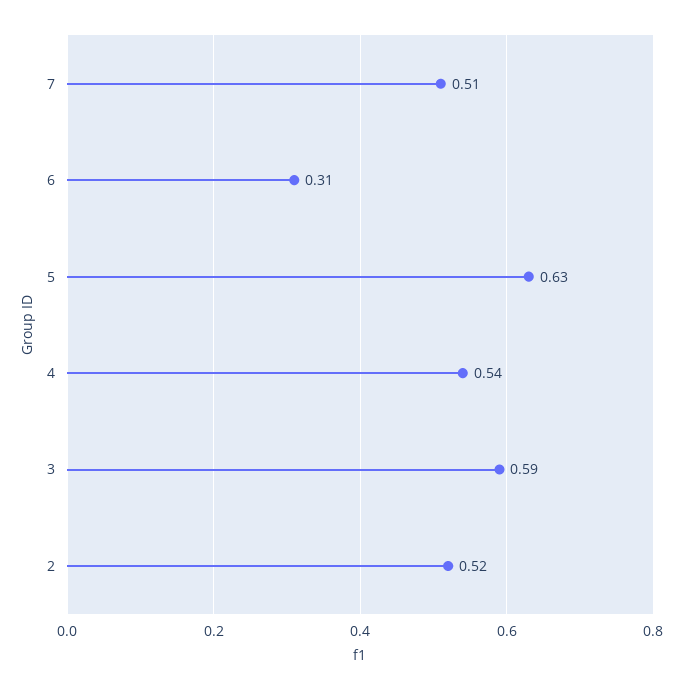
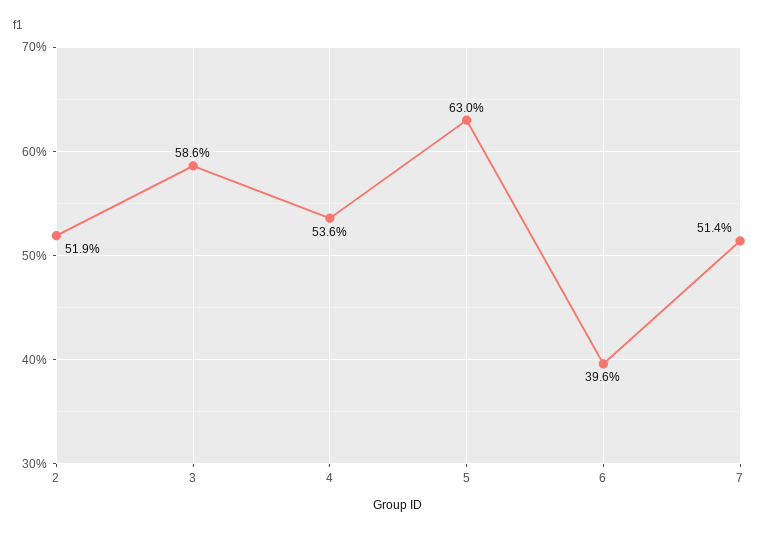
6: 0.31 -> 0.396

